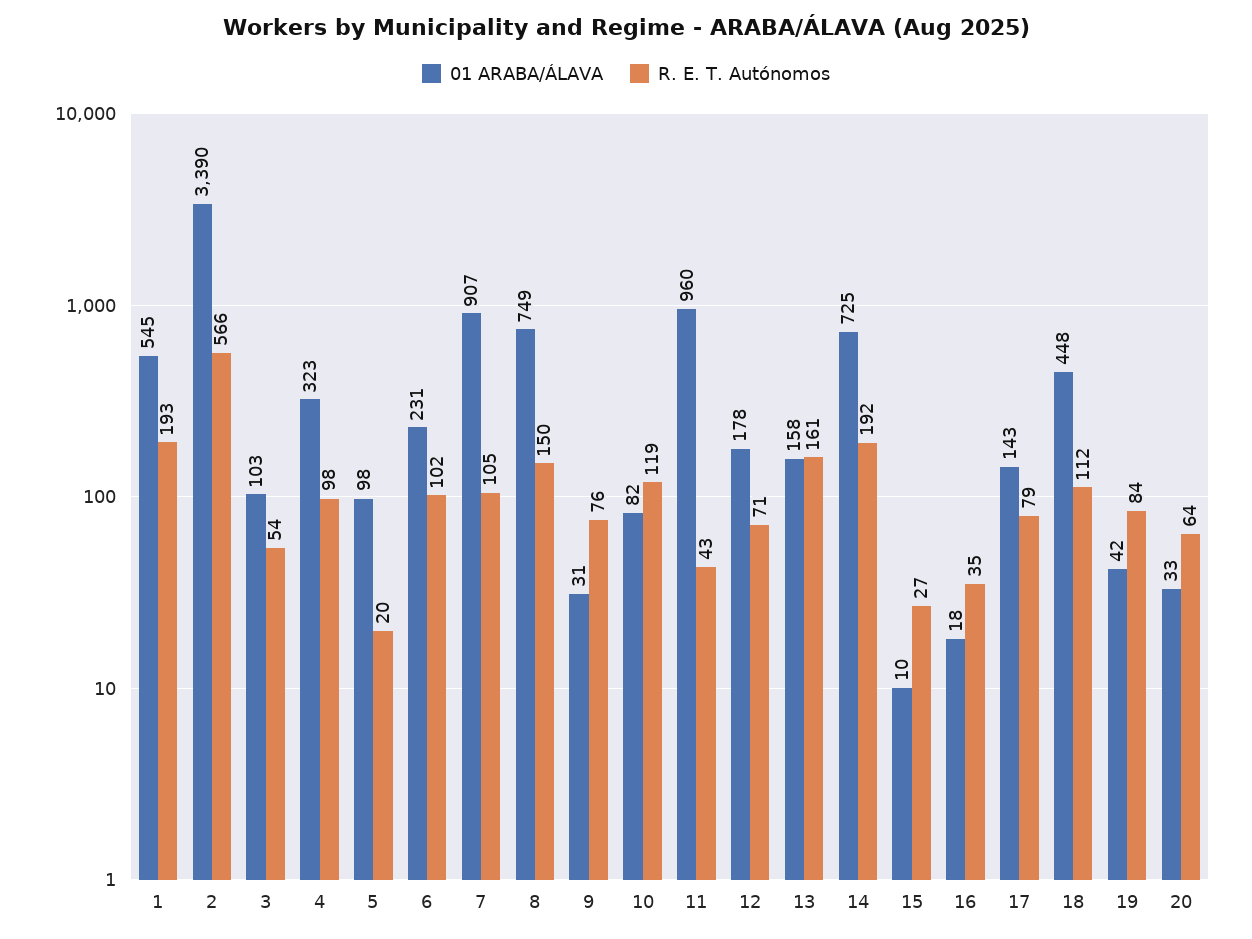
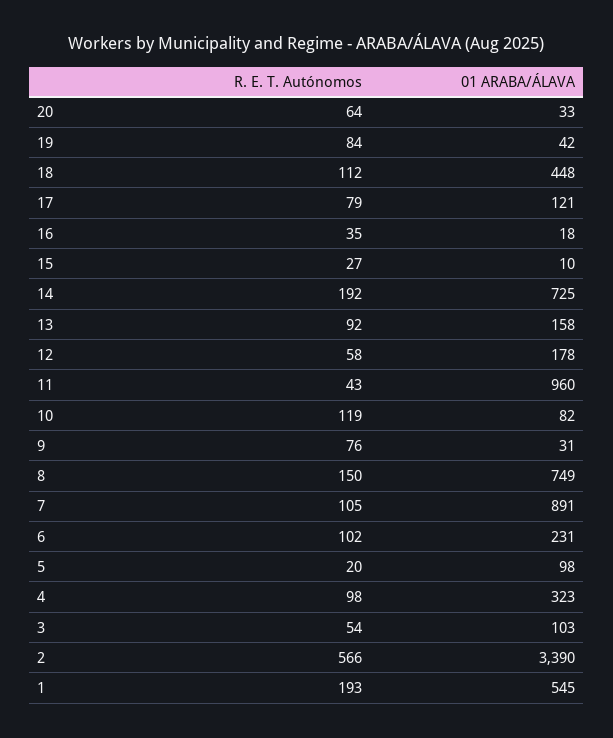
01 ARABA/ÁLAVA, 7: 907 -> 891
R. E. T. Autónomos, 12: 71 -> 58
R. E. T. Autónomos, 13: 161 -> 92
01 ARABA/ÁLAVA, 17: 143 -> 121

